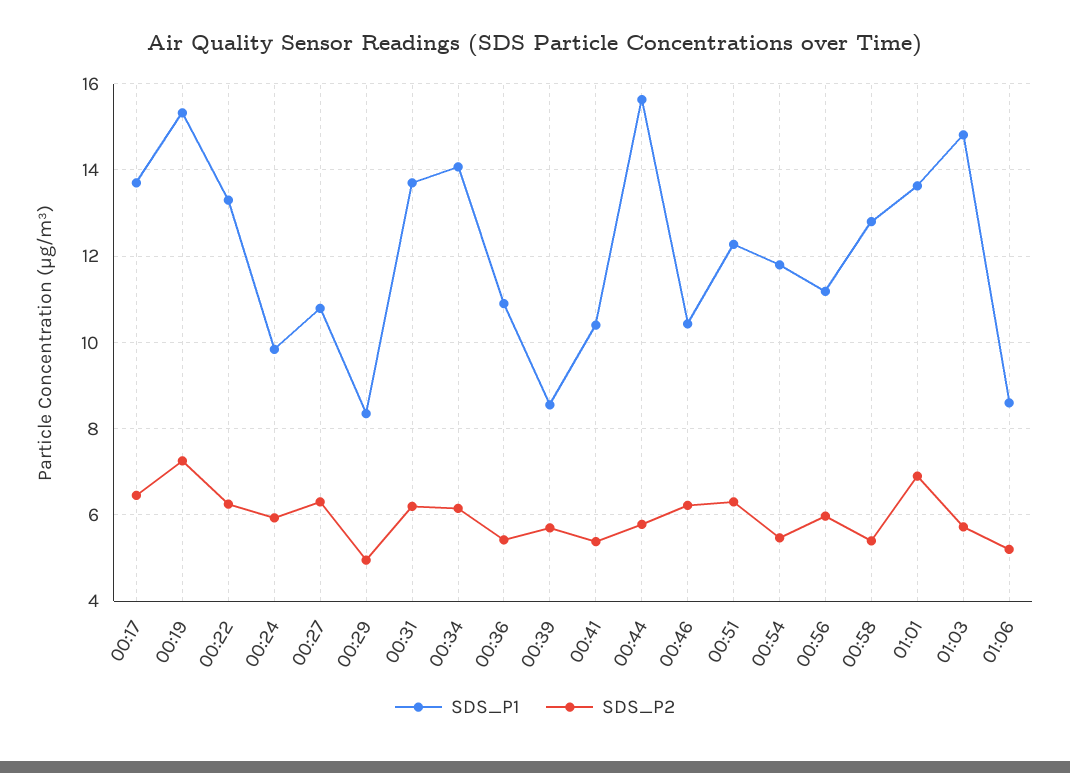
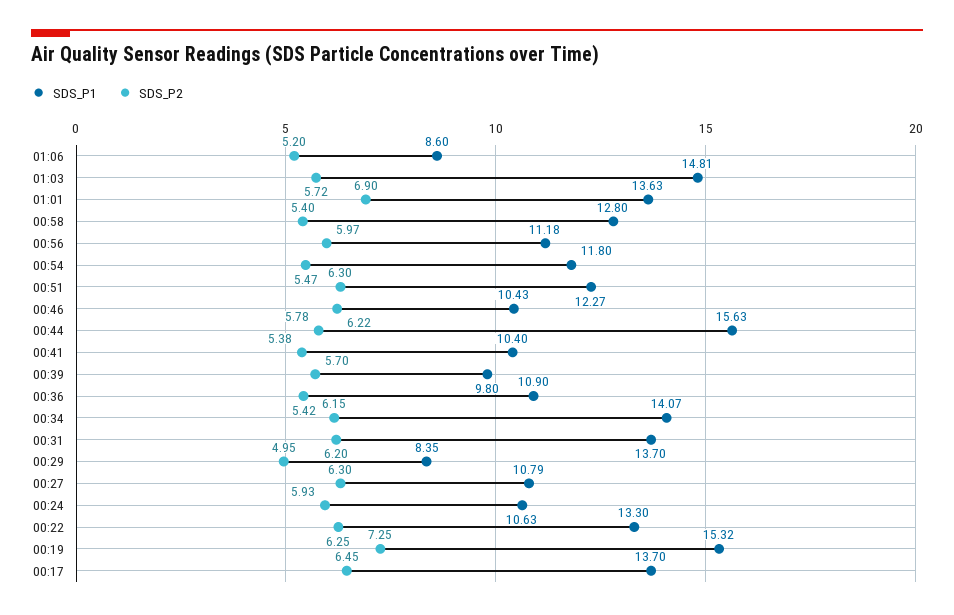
SDS_P1, 00:24: 9.8 -> 10.63
SDS_P1, 00:39: 8.6 -> 9.8

